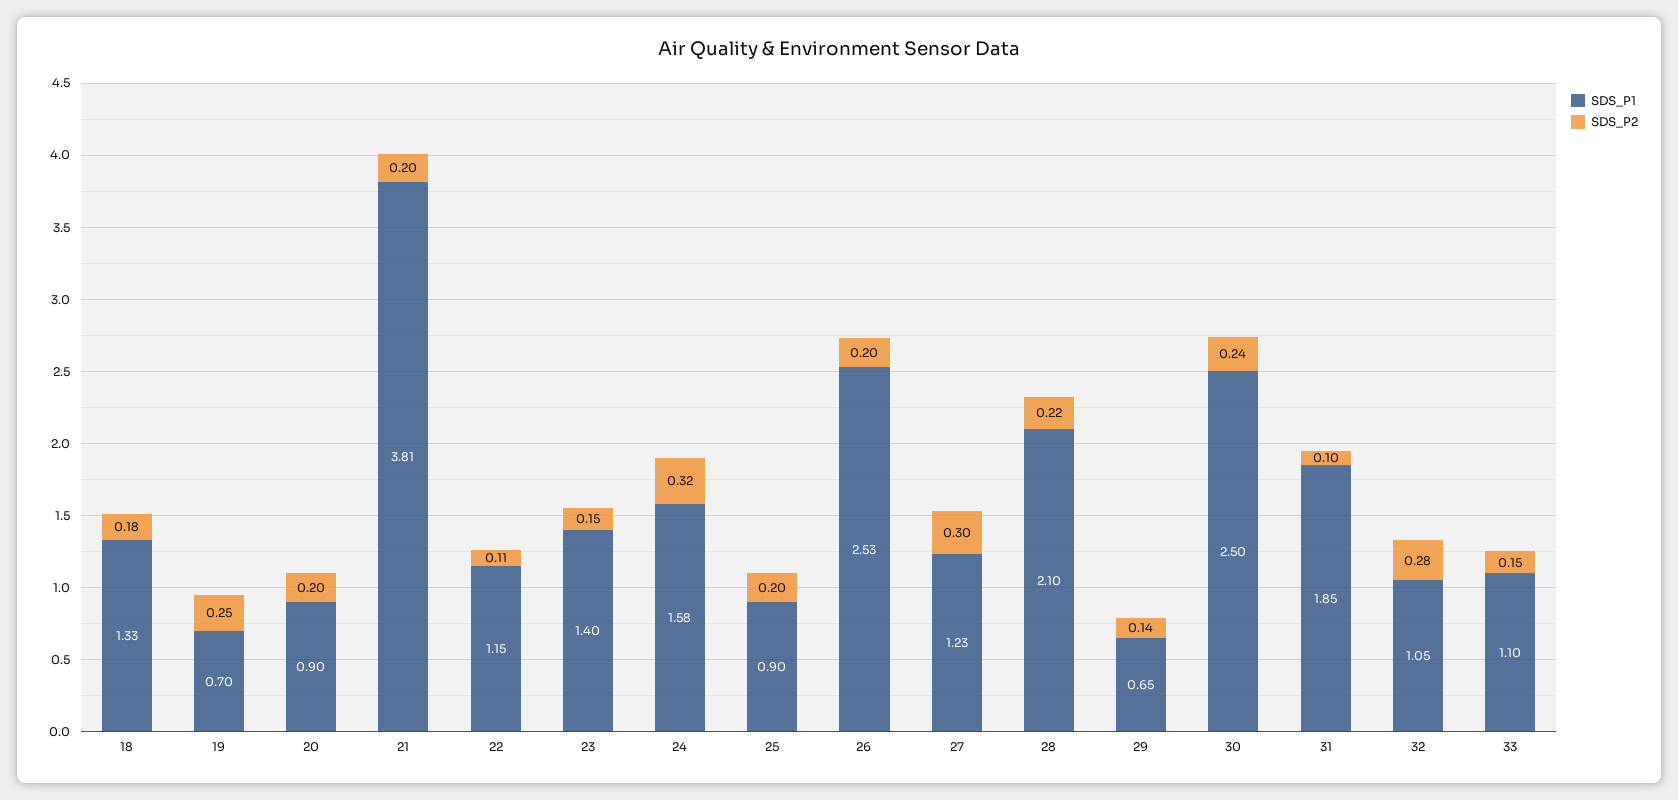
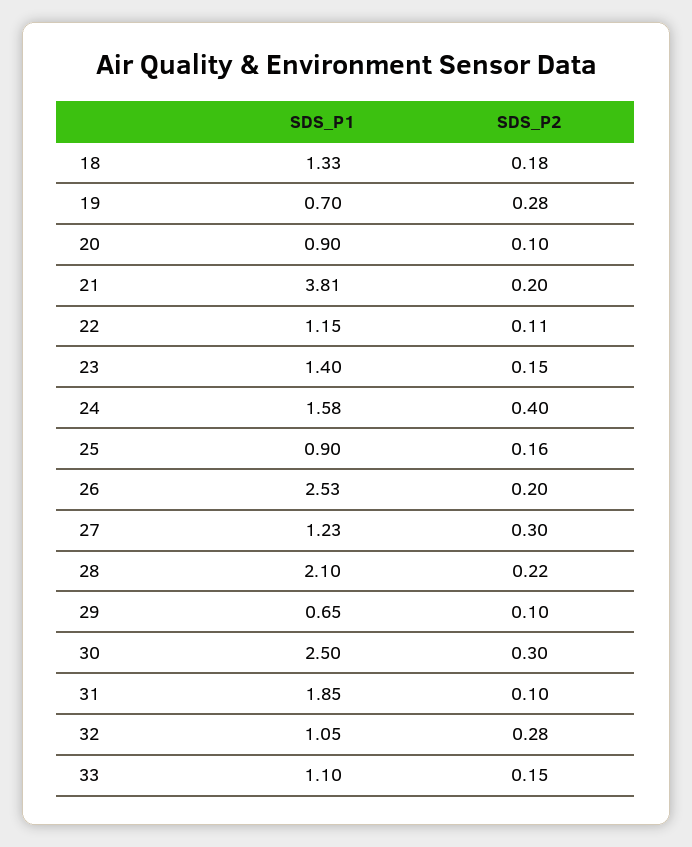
SDS_P2, 19: 0.25 -> 0.28
SDS_P2, 20: 0.2 -> 0.1
SDS_P2, 24: 0.32 -> 0.4
SDS_P2, 25: 0.2 -> 0.16
SDS_P2, 29: 0.14 -> 0.1
SDS_P2, 30: 0.24 -> 0.3

